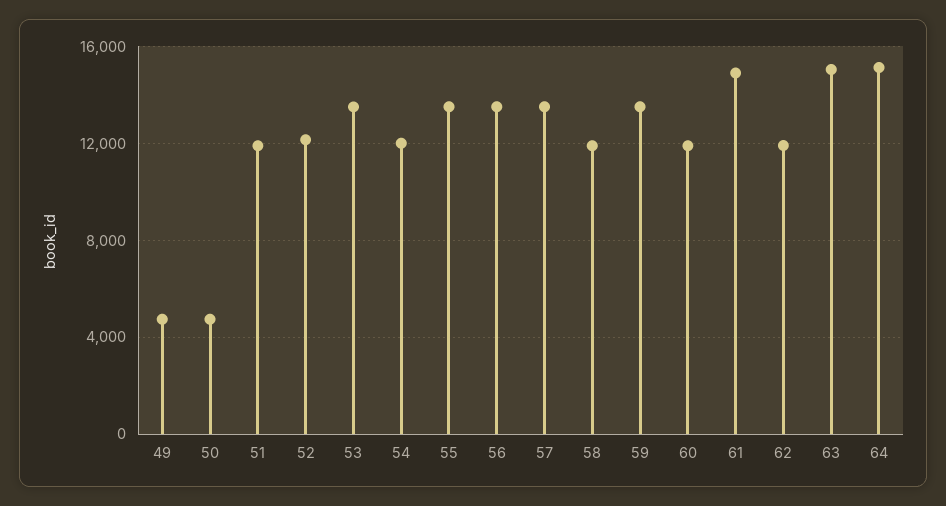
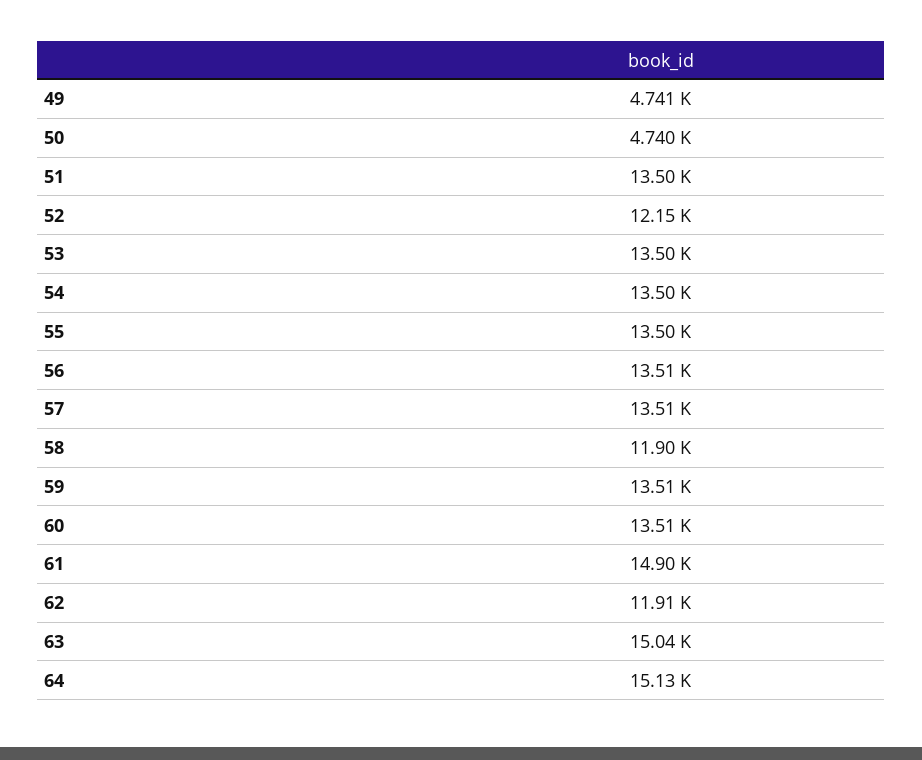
51: 12000 -> 13500
54: 12000 -> 13500
60: 12000 -> 13510

